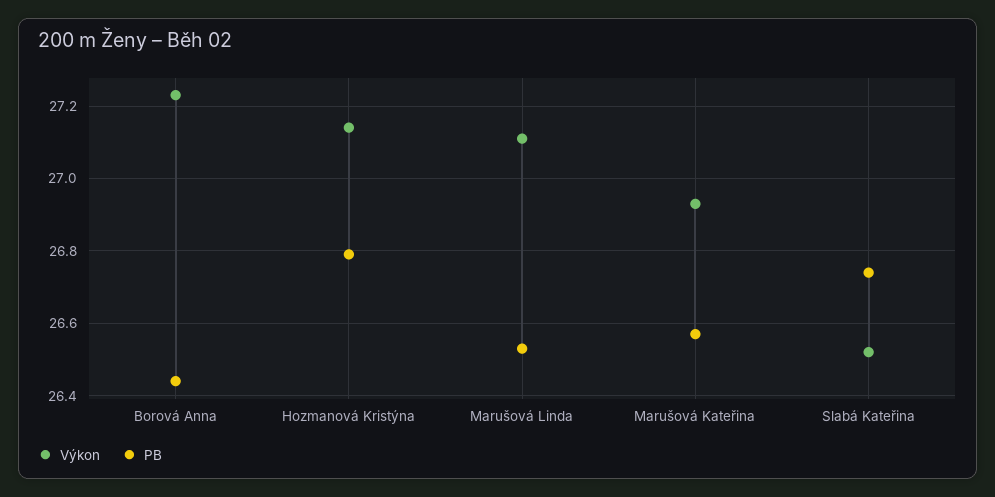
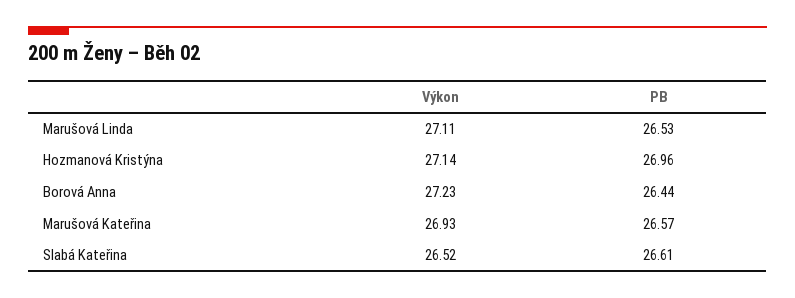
PB, Hozmanová Kristýna: 26.8 -> 26.96
PB, Slabá Kateřina: 26.75 -> 26.61

